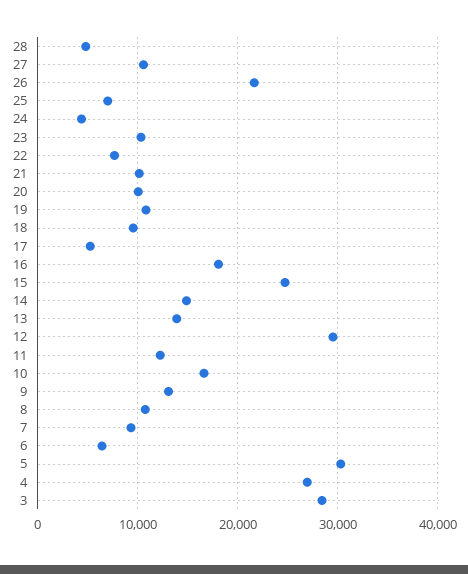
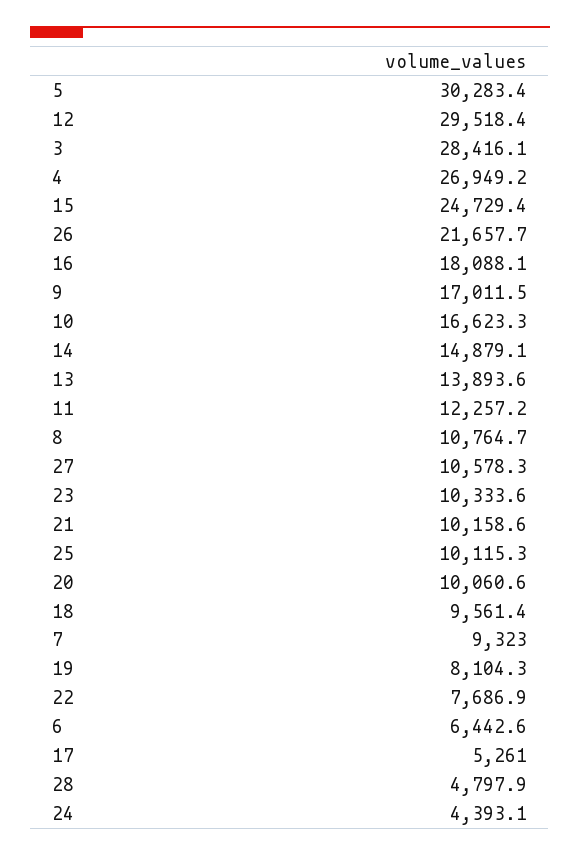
25: 7000 -> 10115.3
19: 11000 -> 8104.3
9: 13000 -> 17011.5

